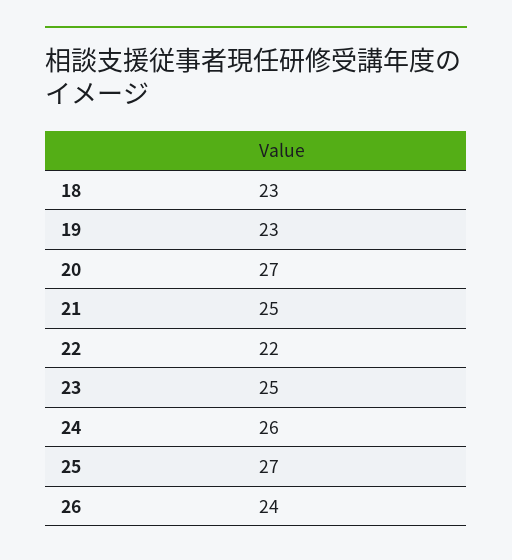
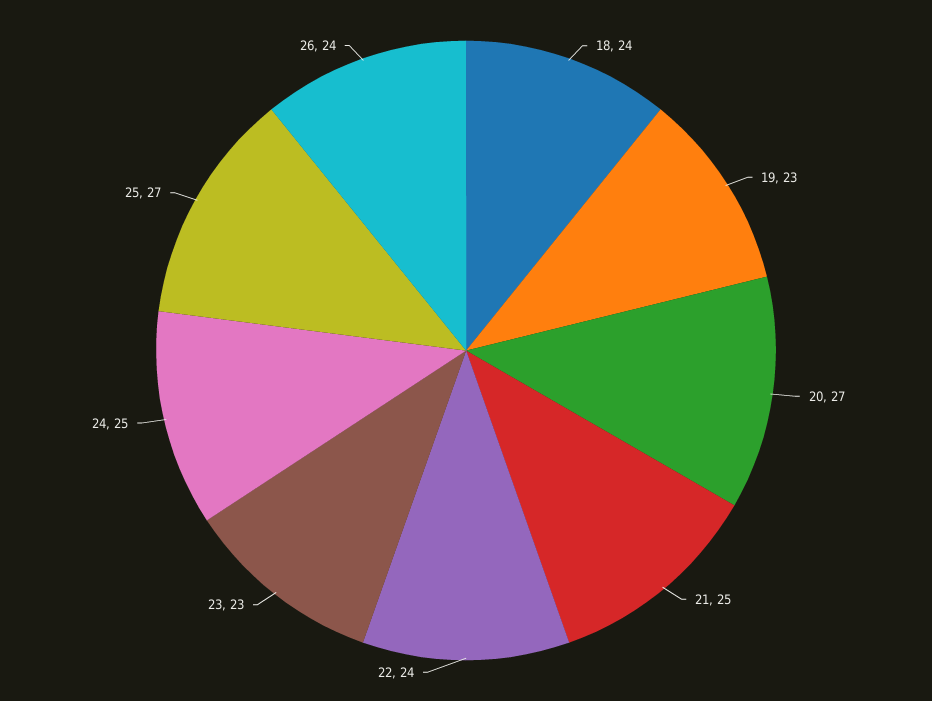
18: 23 -> 24
22: 22 -> 24
23: 25 -> 23
24: 26 -> 25

